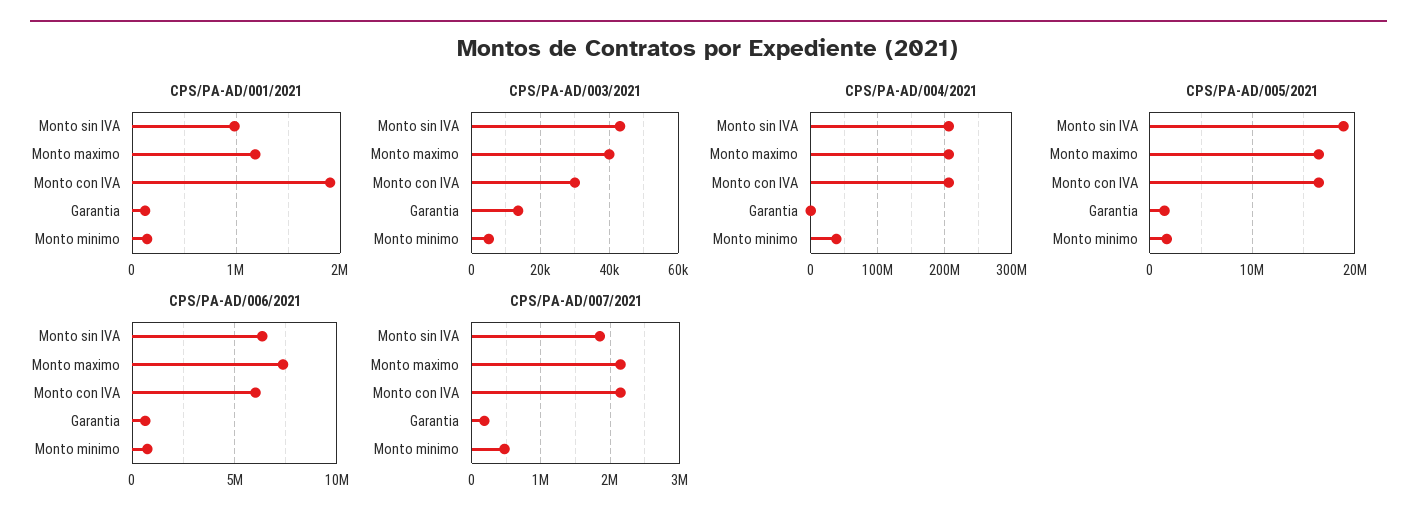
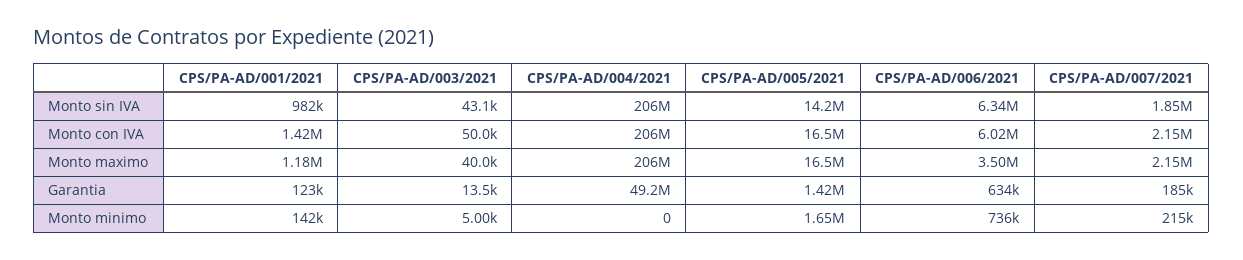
CPS/PA-AD/001/2021, Monto con IVA: 1900000 -> 1420000
CPS/PA-AD/003/2021, Monto con IVA: 30000 -> 50000
CPS/PA-AD/004/2021, Garantia: 0 -> 49200000
CPS/PA-AD/004/2021, Monto minimo: 40000000 -> 0
CPS/PA-AD/005/2021, Monto sin IVA: 19000000 -> 14200000
CPS/PA-AD/006/2021, Monto maximo: 7500000 -> 3500000
CPS/PA-AD/007/2021, Monto minimo: 500000 -> 215000

